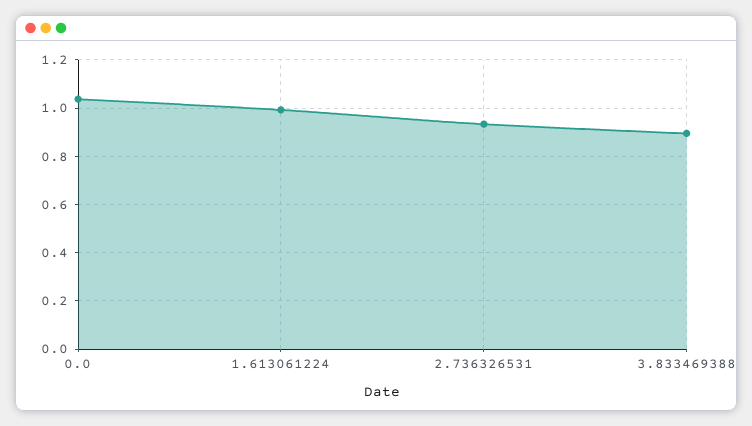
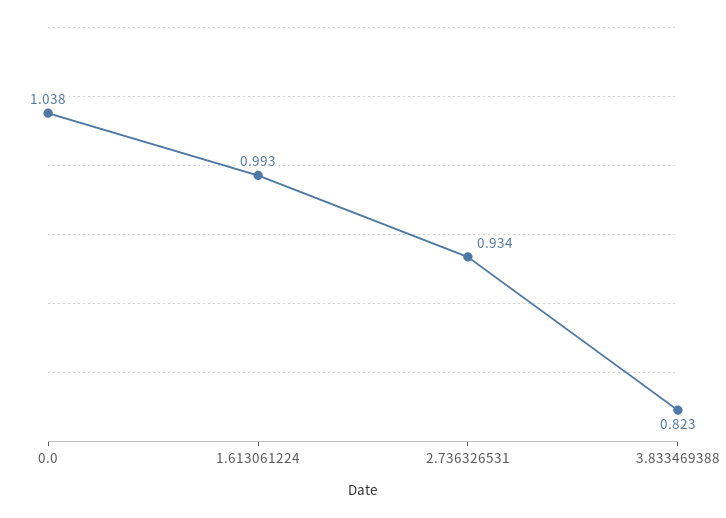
3.833469388: 0.9 -> 0.823

